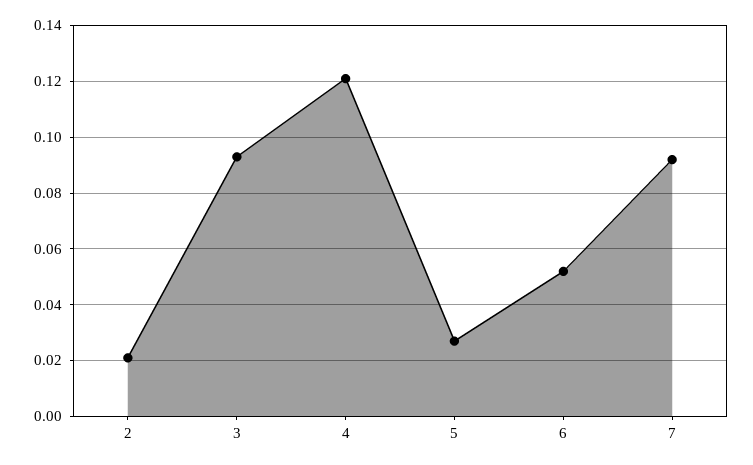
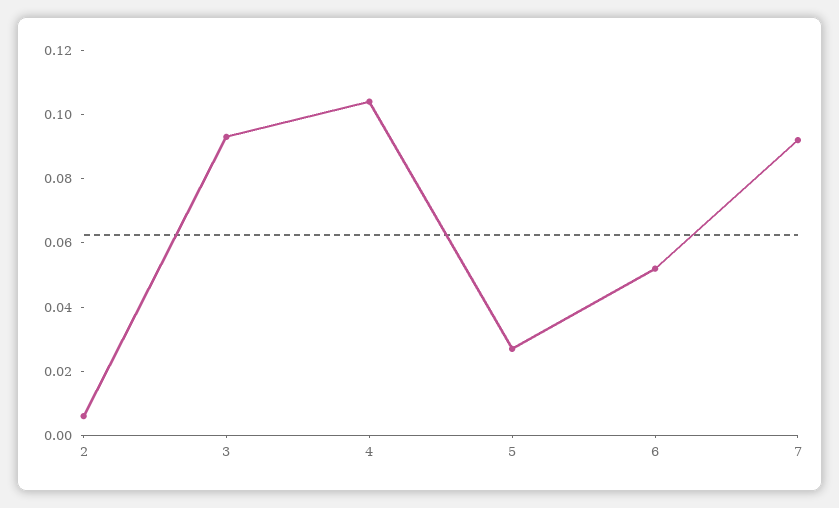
2: 0.02 -> 0.005
4: 0.12 -> 0.105

